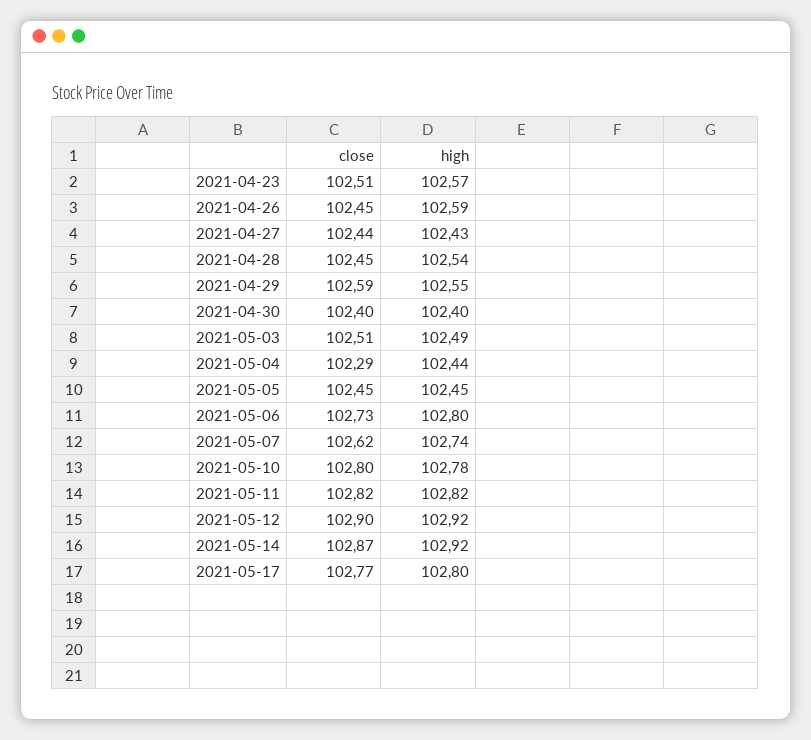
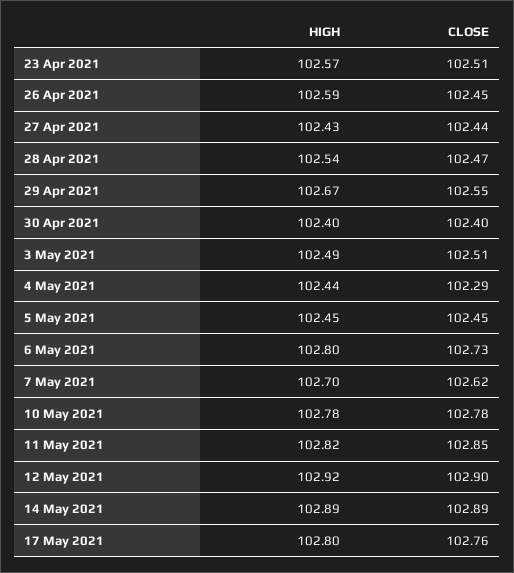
close, 2021-04-28: 102.45 -> 102.47
close, 2021-04-29: 102.59 -> 102.55
high, 2021-04-29: 102.55 -> 102.67
high, 2021-05-07: 102.74 -> 102.7
close, 2021-05-10: 102.8 -> 102.78
close, 2021-05-11: 102.82 -> 102.85
close, 2021-05-14: 102.87 -> 102.89
high, 2021-05-14: 102.92 -> 102.89
close, 2021-05-17: 102.77 -> 102.76

